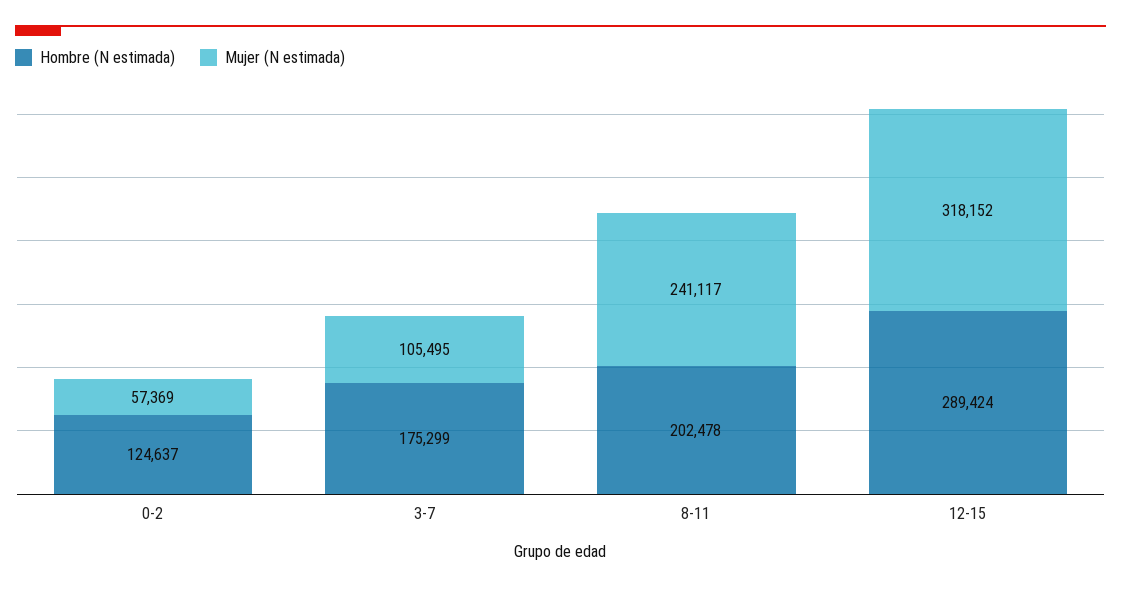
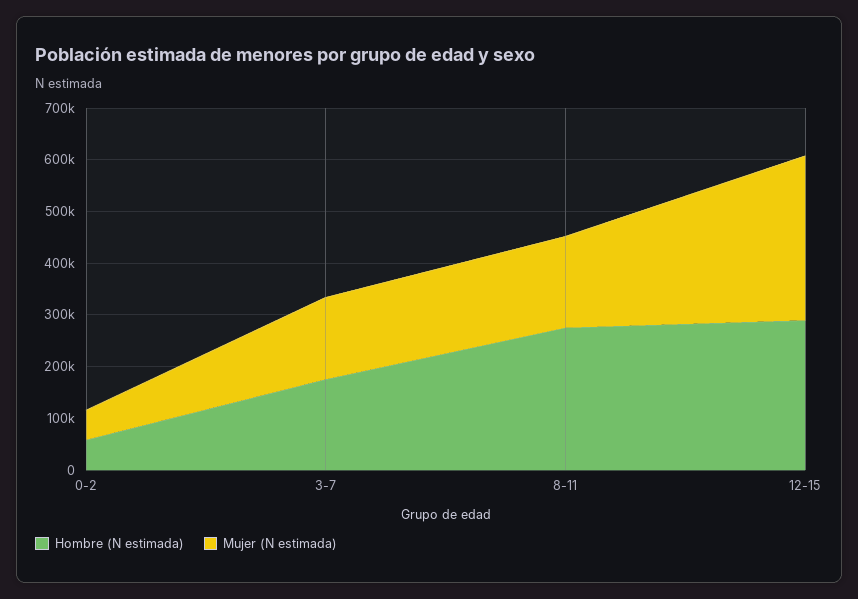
Hombre (N estimada), 0-2: 124637 -> 60000
Mujer (N estimada), 3-7: 105495 -> 160000
Hombre (N estimada), 8-11: 202478 -> 280000
Mujer (N estimada), 8-11: 241117 -> 180000

